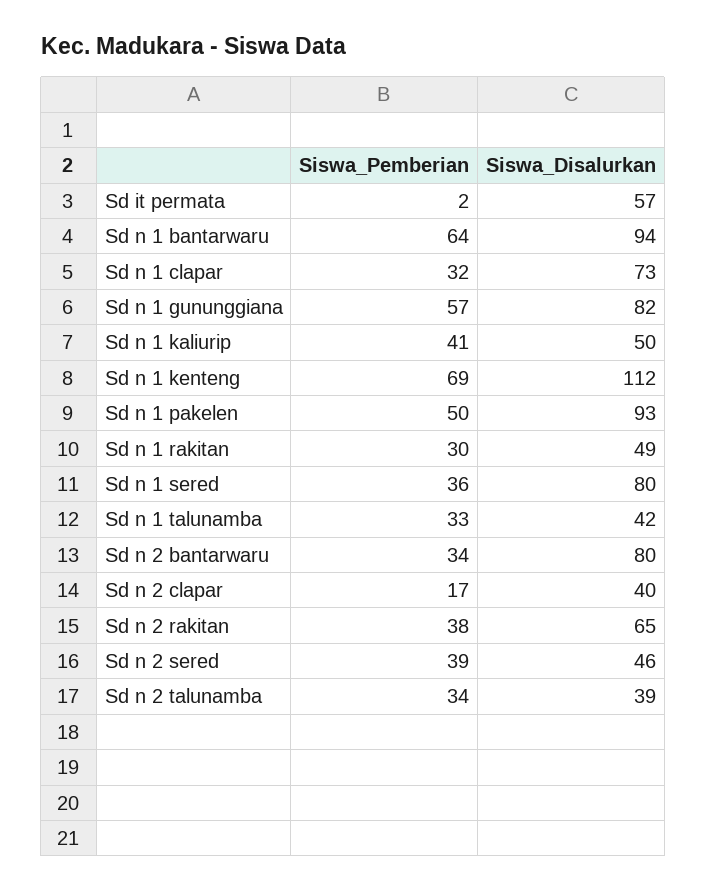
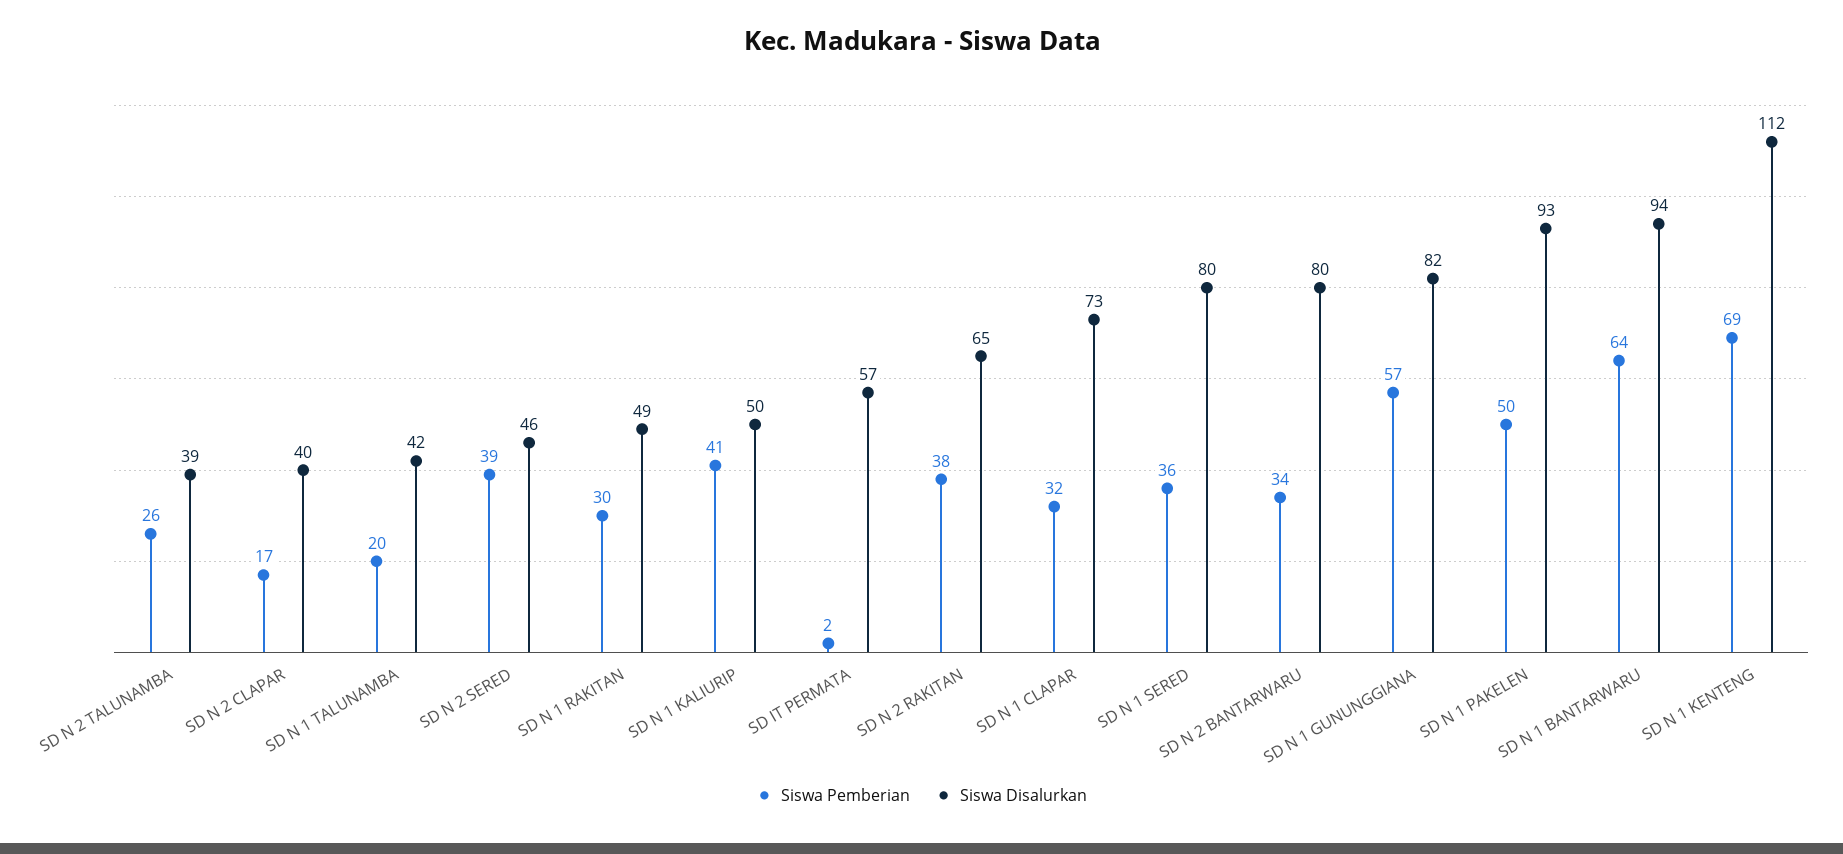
Siswa_Pemberian, Sd n 1 talunamba: 33 -> 20
Siswa_Pemberian, Sd n 2 talunamba: 34 -> 26

